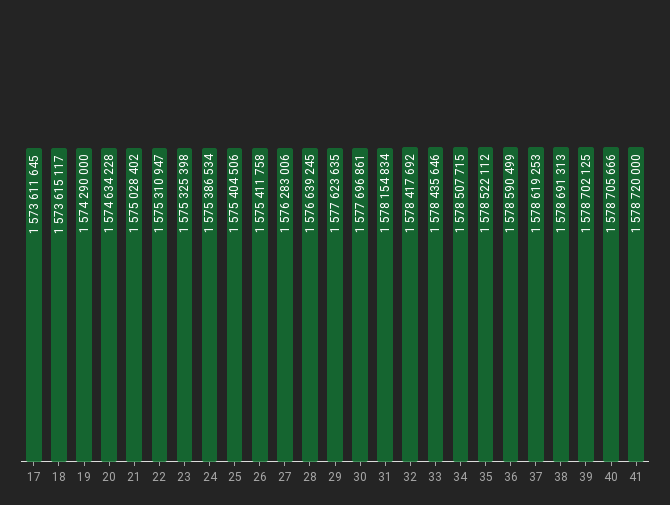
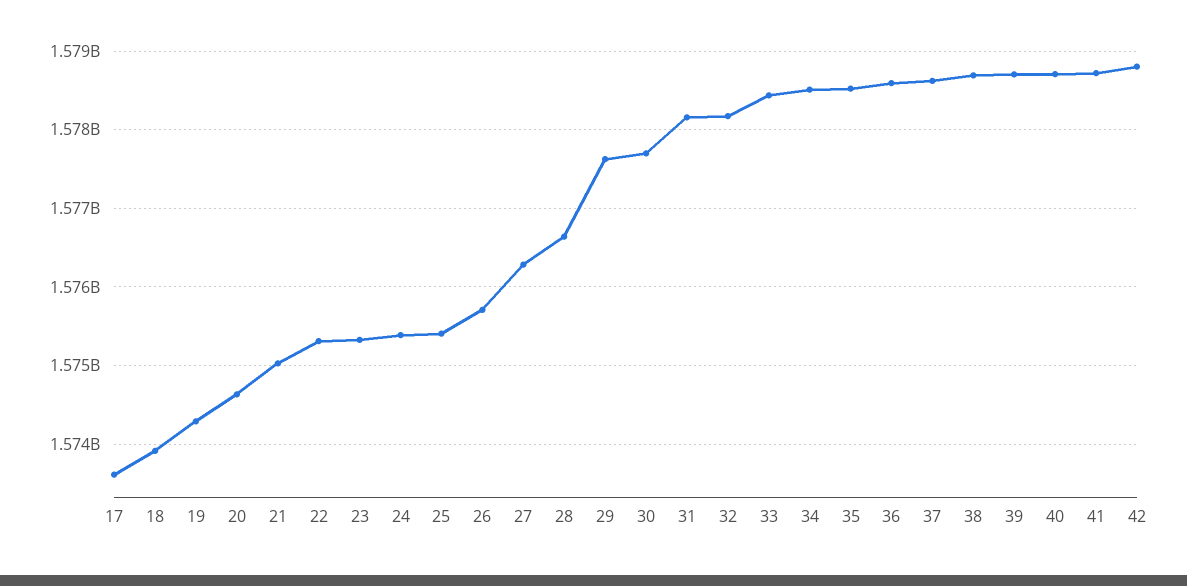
18: 1573615117 -> 1573900000
26: 1575411758 -> 1575700000
32: 1578417692 -> 1578200000
42: none -> 1578800000

